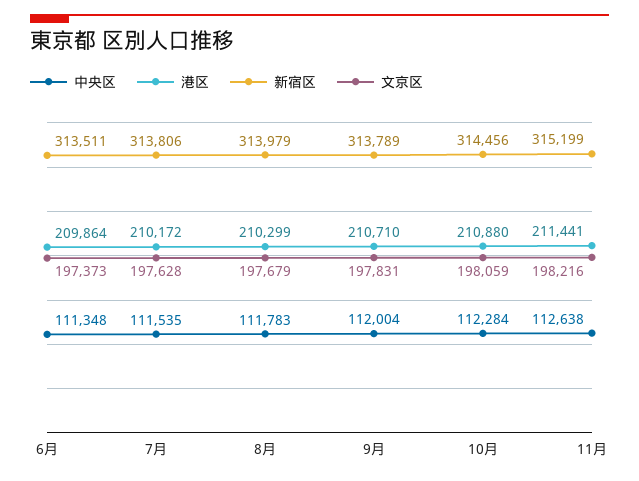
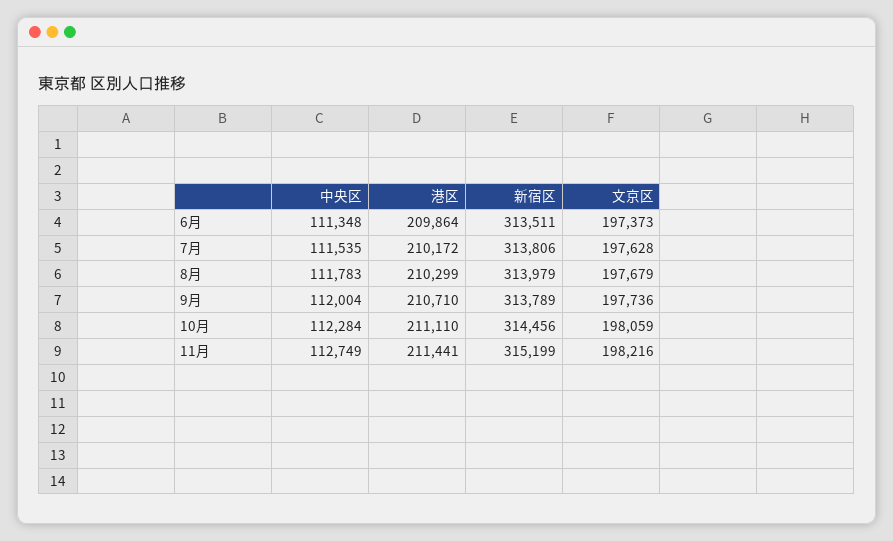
文京区, 9月: 197831 -> 197736
港区, 10月: 210880 -> 211110
中央区, 11月: 112638 -> 112749

